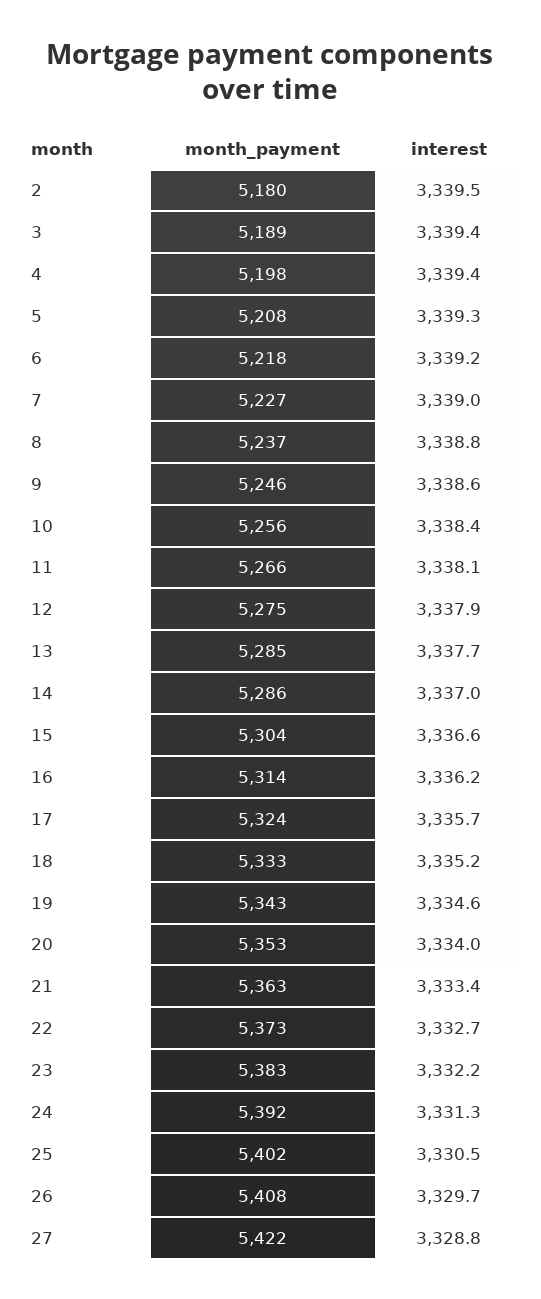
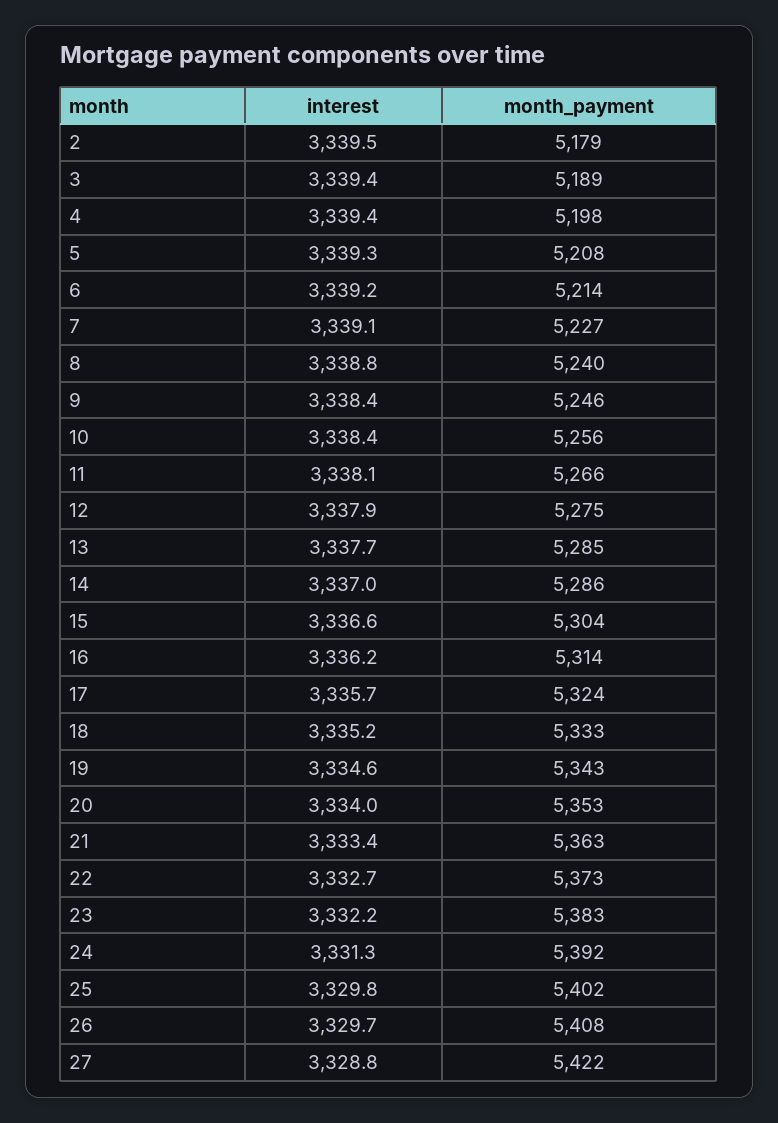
month_payment, 2: 5180 -> 5179
month_payment, 6: 5218 -> 5214
interest, 7: 3339 -> 3339.1
month_payment, 8: 5237 -> 5240
interest, 9: 3338.6 -> 3338.4
interest, 25: 3330.5 -> 3329.8

